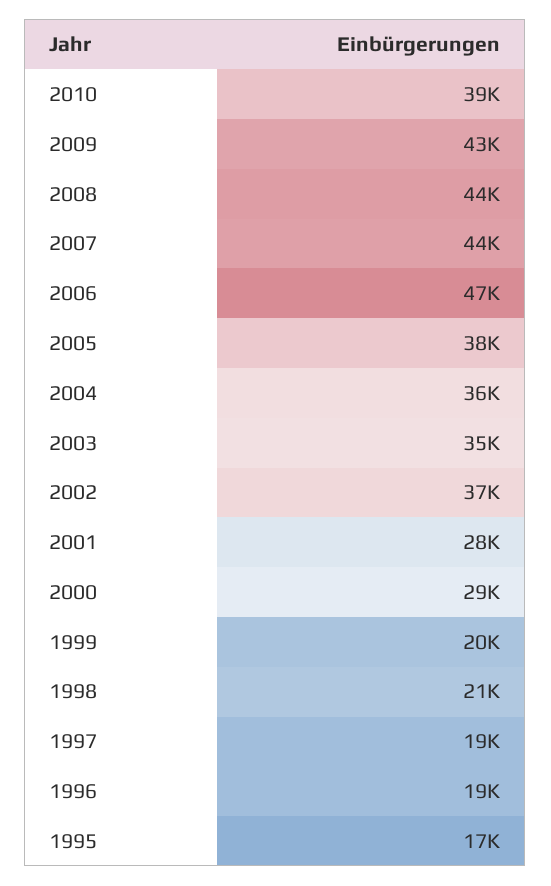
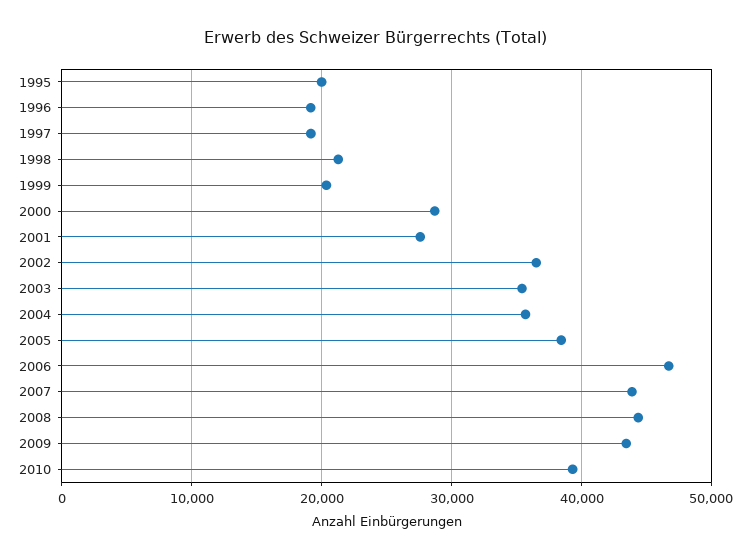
1995: 17000 -> 20000

